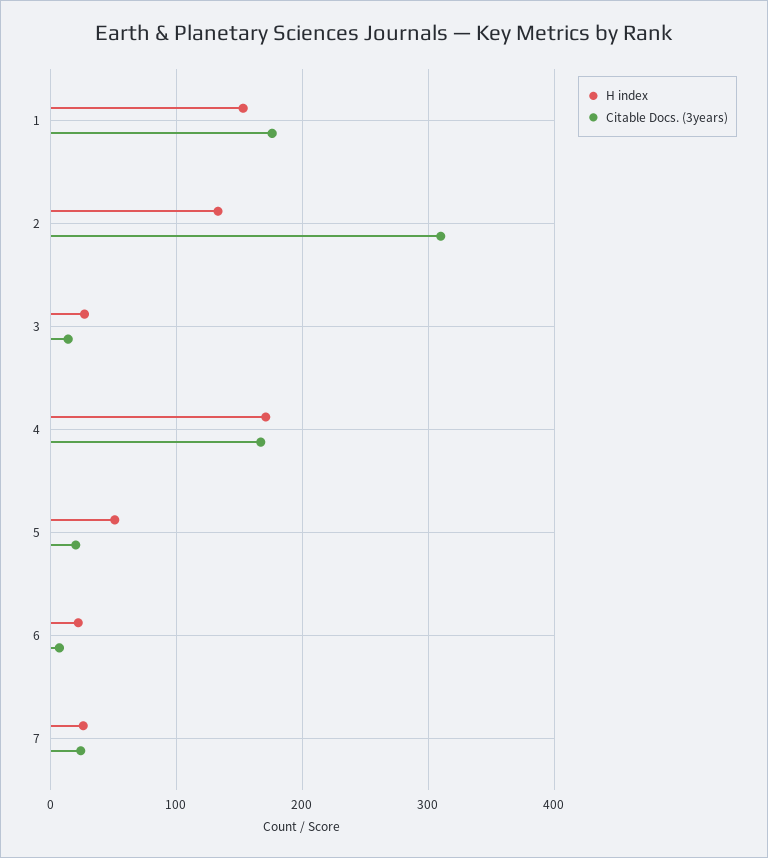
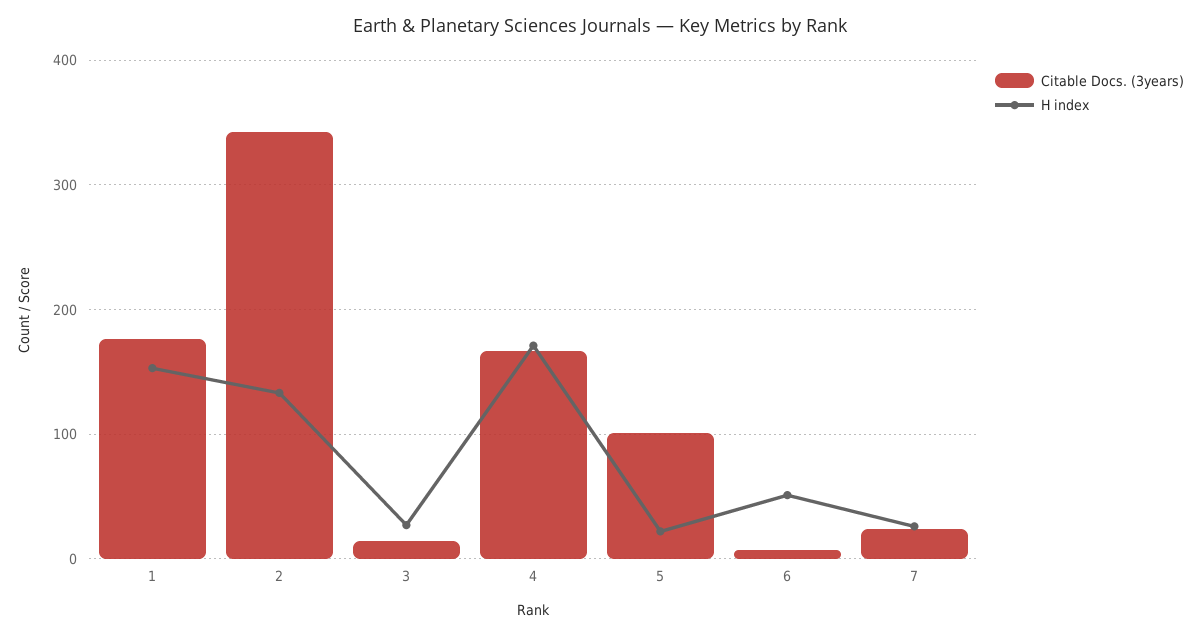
Citable Docs. (3years), 2: 310 -> 340
H index, 5: 50 -> 20
Citable Docs. (3years), 5: 20 -> 100
H index, 6: 20 -> 50

